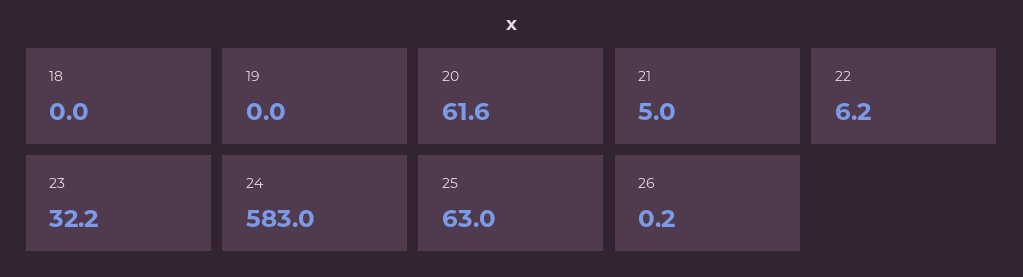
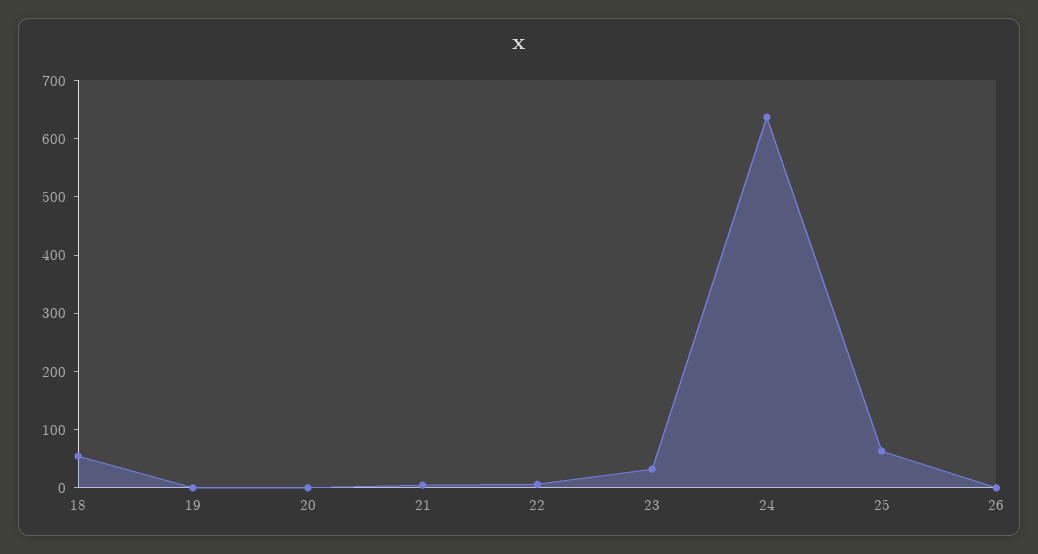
18: 0 -> 60
20: 61.6 -> 0
24: 583 -> 640

